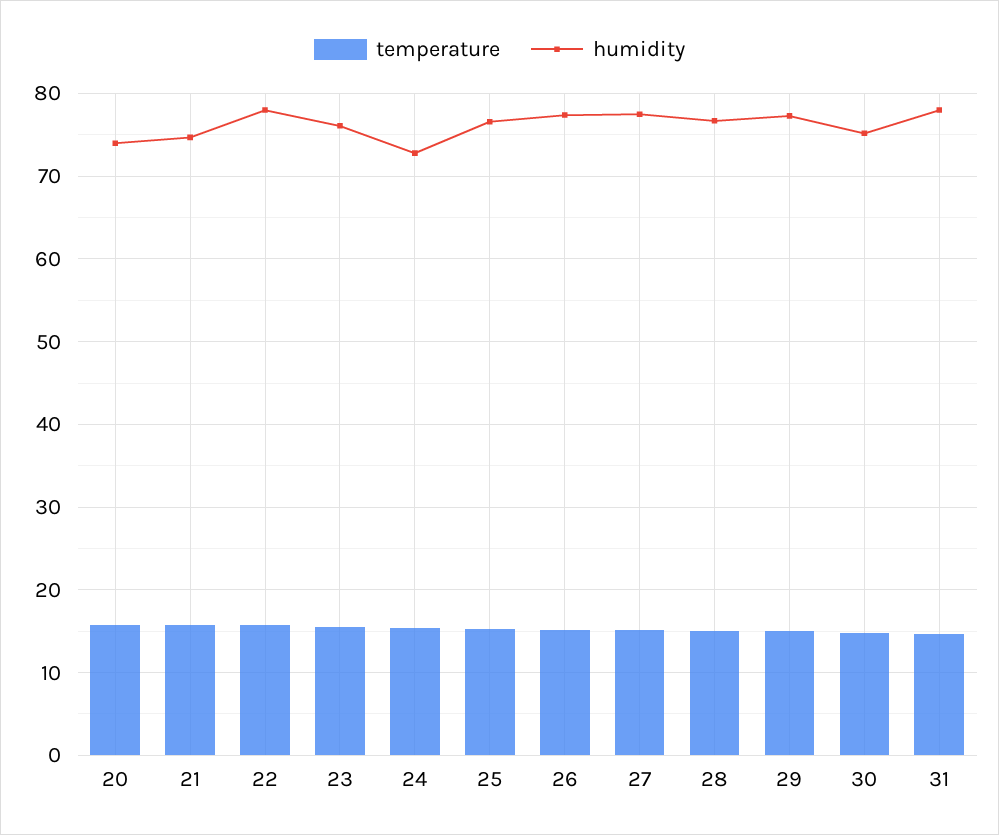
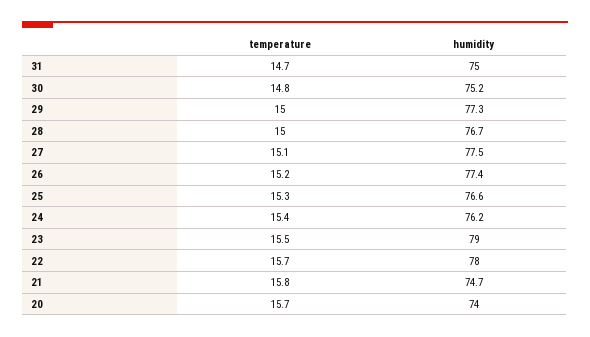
humidity, 23: 76 -> 79
humidity, 24: 73 -> 76.2
humidity, 31: 78 -> 75

